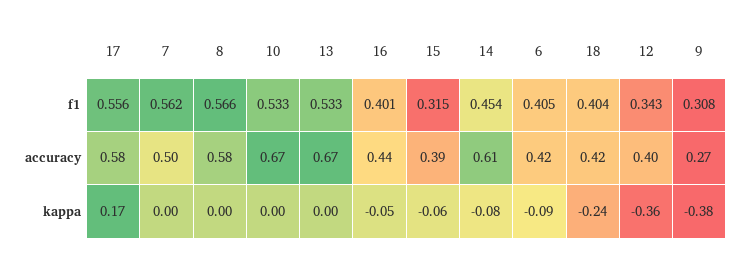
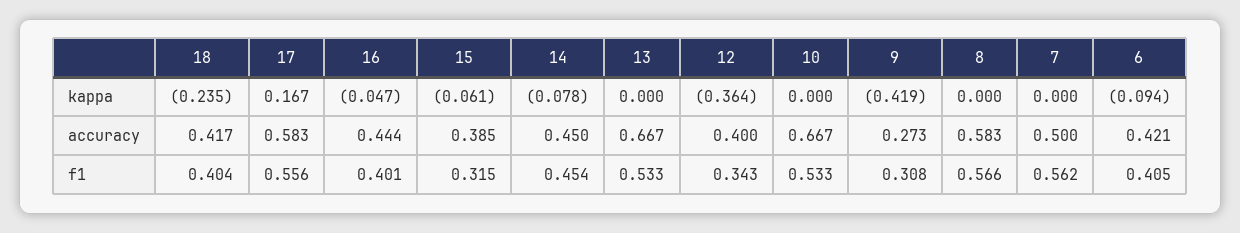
14, accuracy: 0.61 -> 0.45
9, kappa: -0.38 -> -0.419

